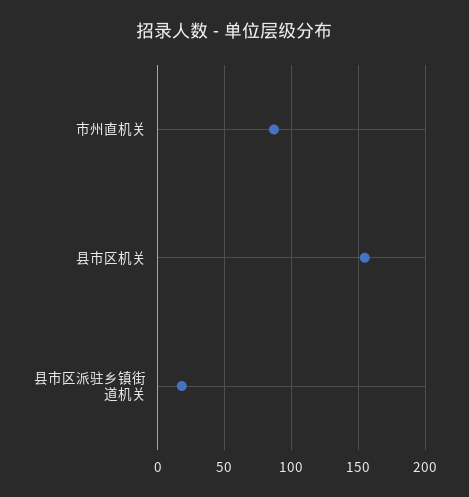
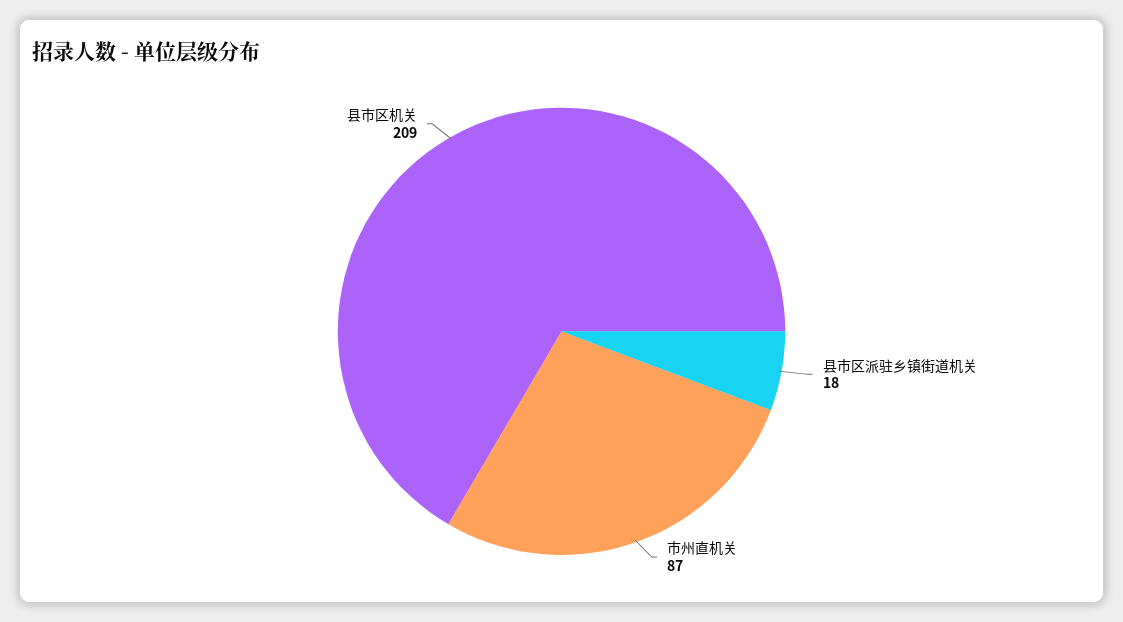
县市区机关: 155 -> 209

